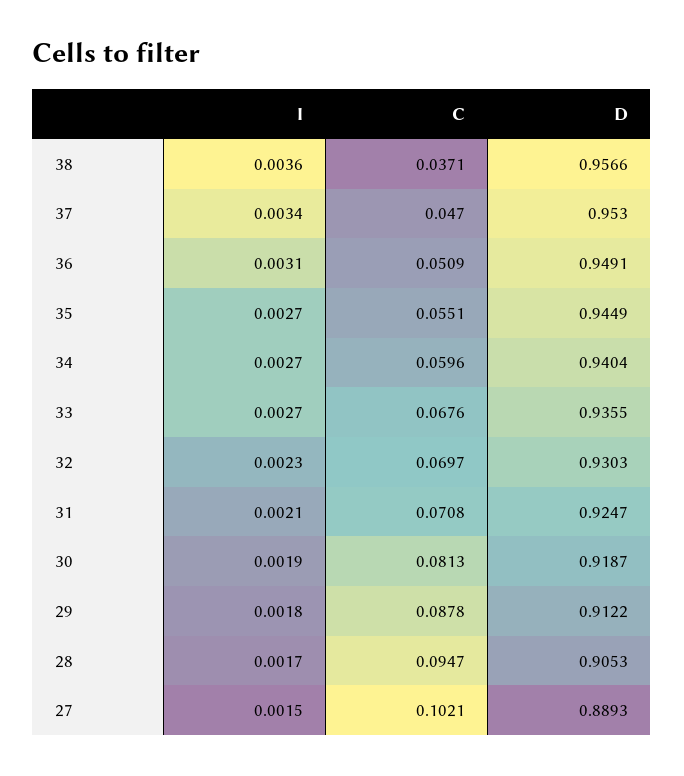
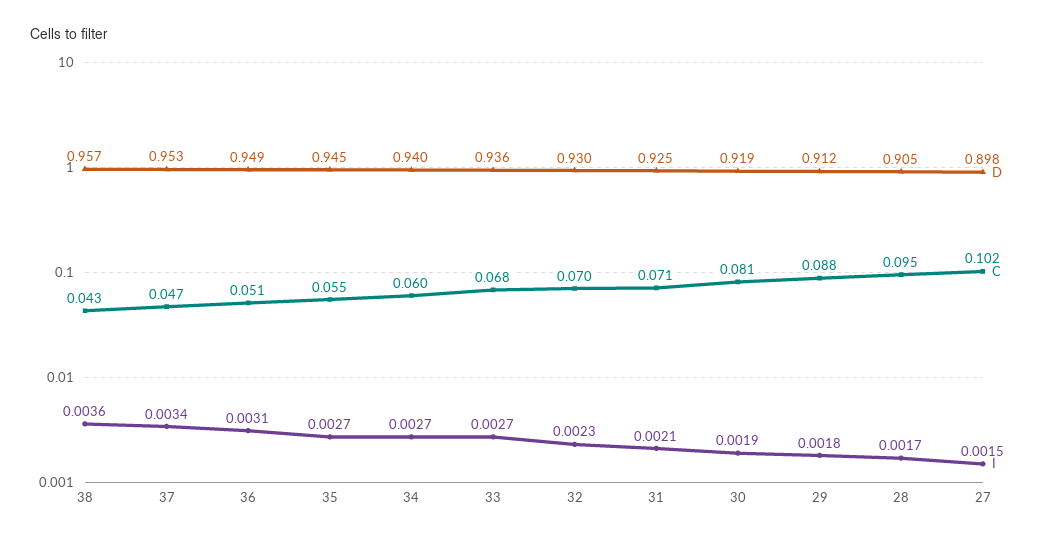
C, 38: 0.0371 -> 0.043
D, 27: 0.8893 -> 0.898

